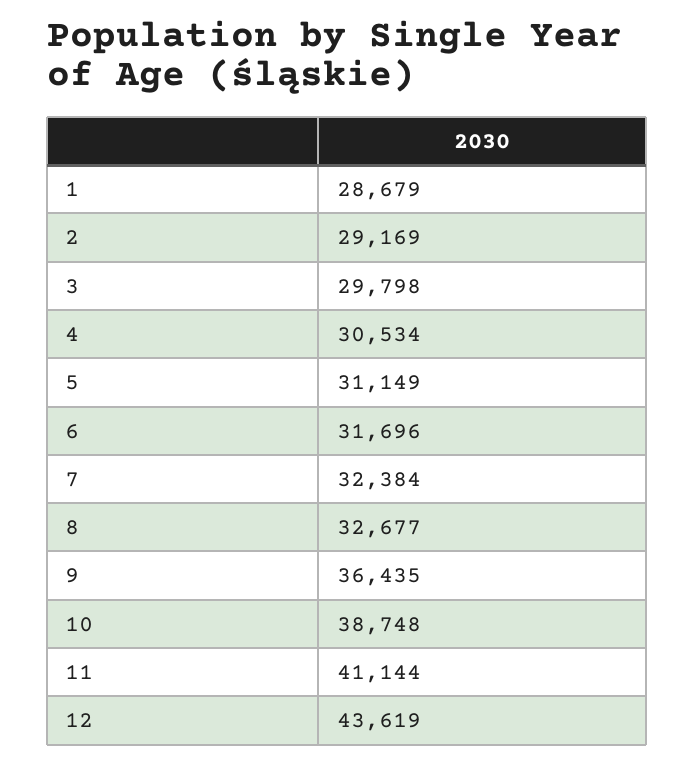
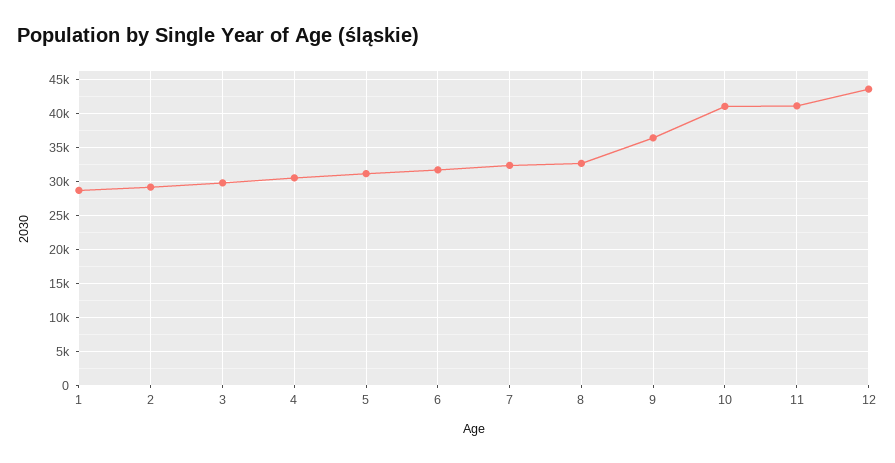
10: 38748 -> 41000

